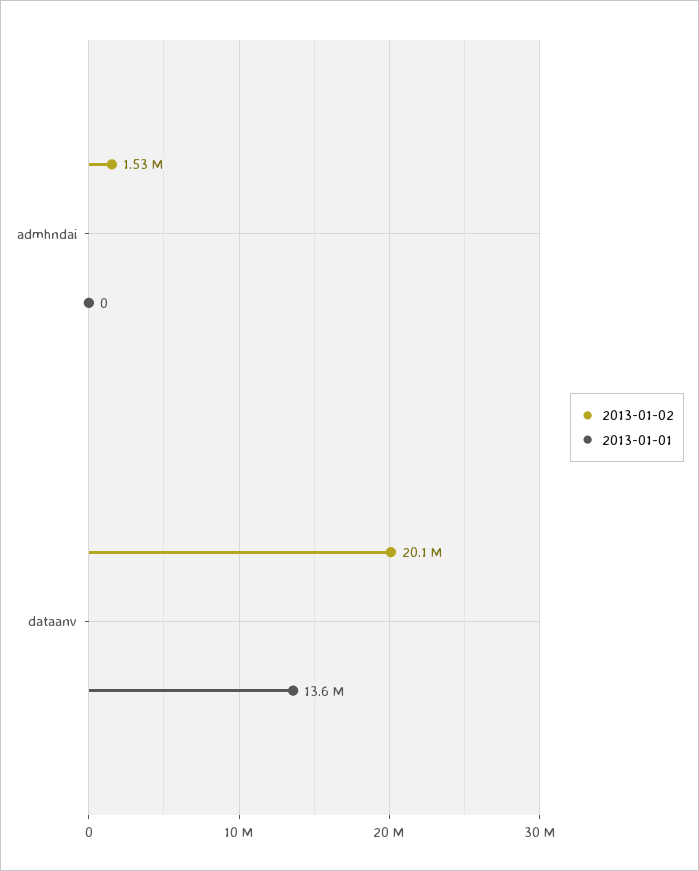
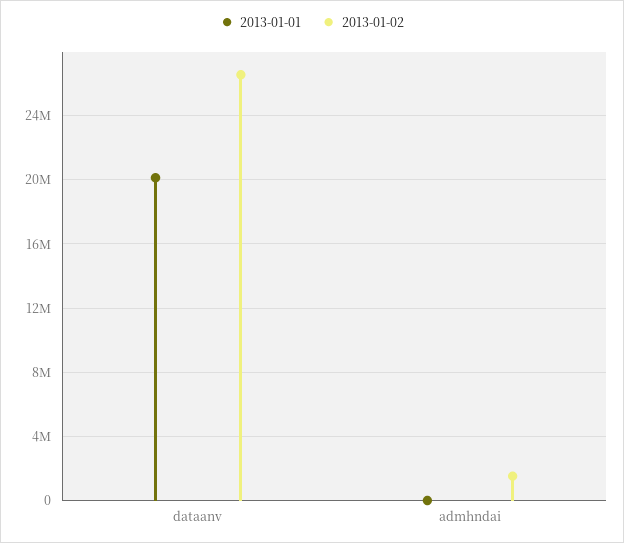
2013-01-02, dataanv: 20100000 -> 26500000
2013-01-01, dataanv: 13600000 -> 20000000

